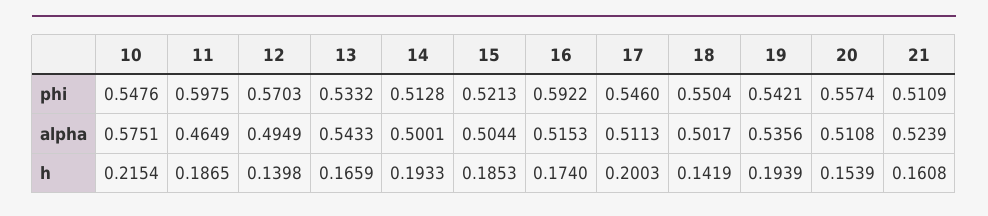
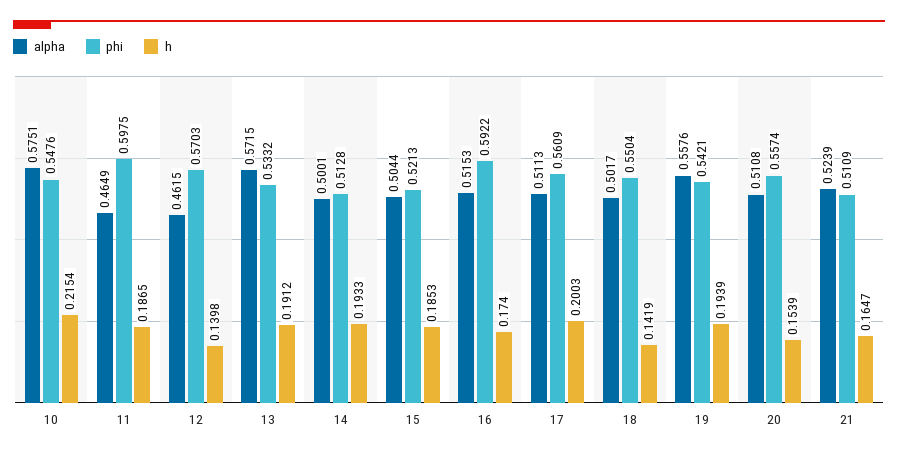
phi, 17: 0.546 -> 0.5609
alpha, 12: 0.4949 -> 0.4615
alpha, 13: 0.5433 -> 0.5715
alpha, 19: 0.5356 -> 0.5576
h, 13: 0.1659 -> 0.1912
h, 21: 0.1608 -> 0.1647

